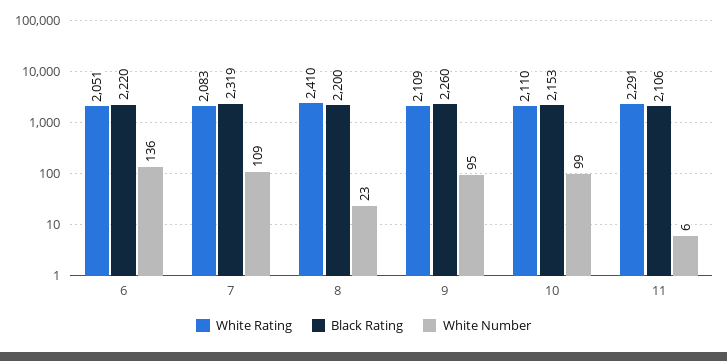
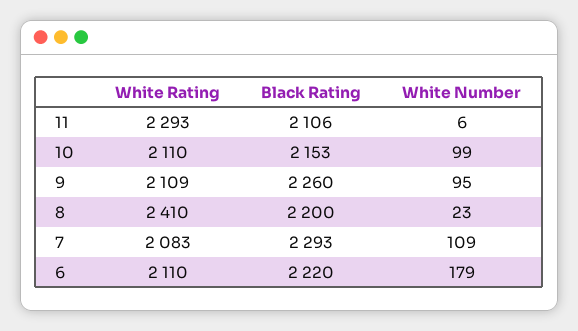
White Rating, 6: 2051 -> 2110
White Number, 6: 136 -> 179
Black Rating, 7: 2319 -> 2293
White Rating, 11: 2291 -> 2293

